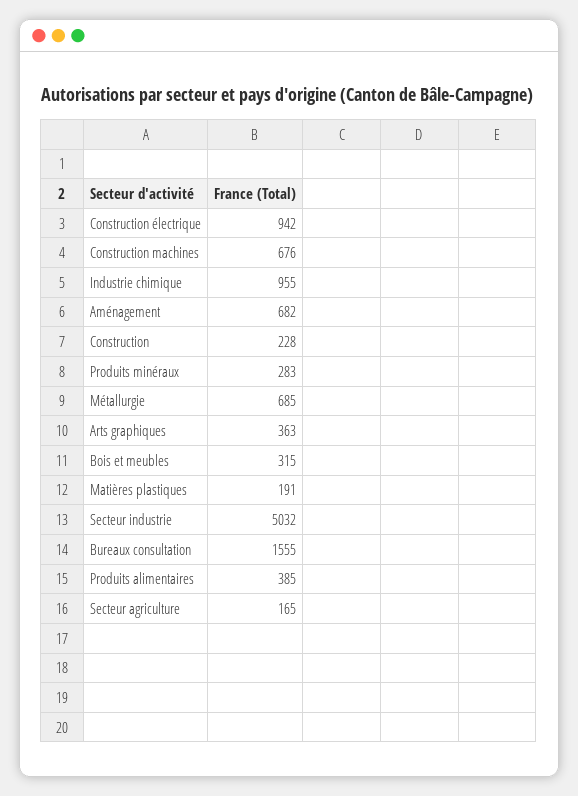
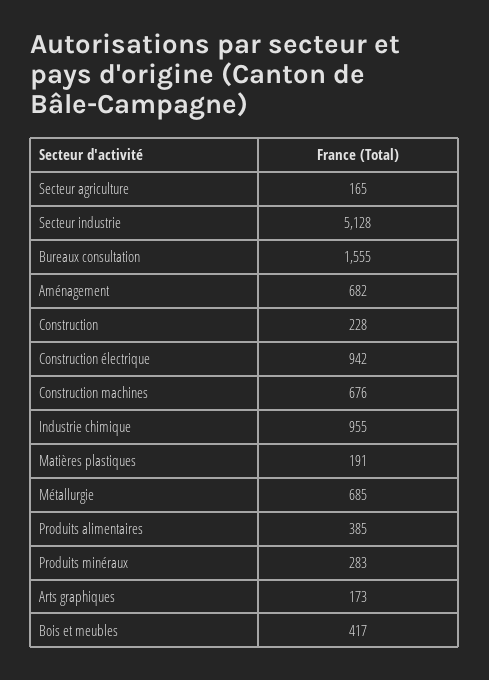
Arts graphiques: 363 -> 173
Bois et meubles: 315 -> 417
Secteur industrie: 5032 -> 5128

